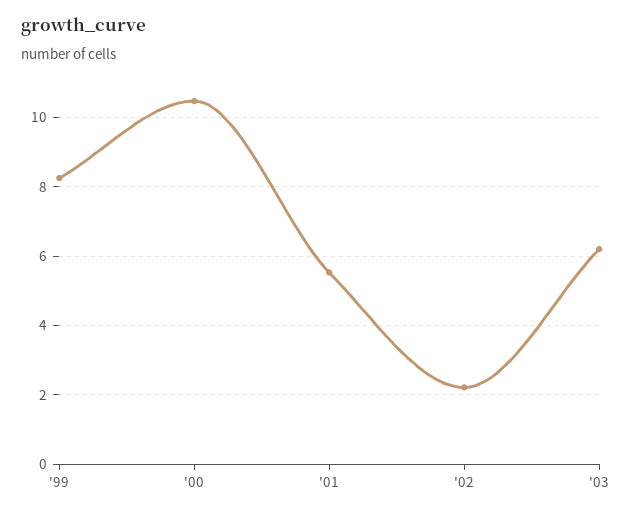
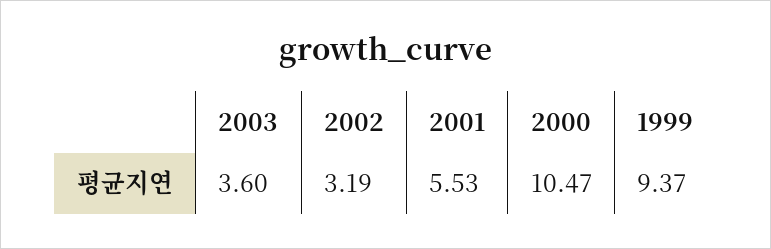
'99: 8.2 -> 9.37
'02: 2.2 -> 3.19
'03: 6.2 -> 3.6

